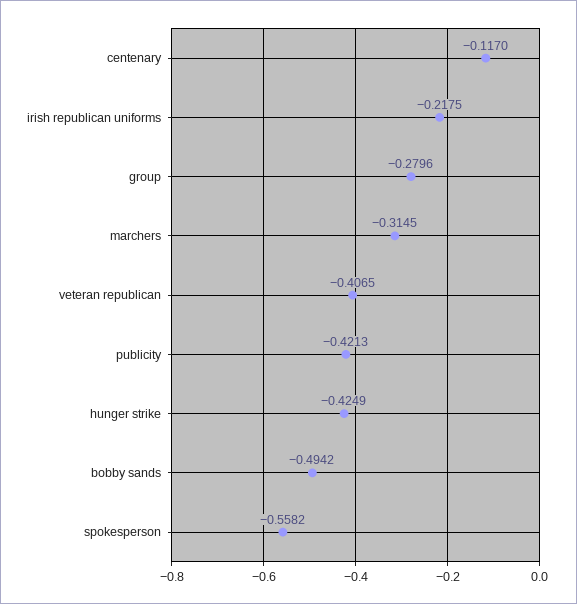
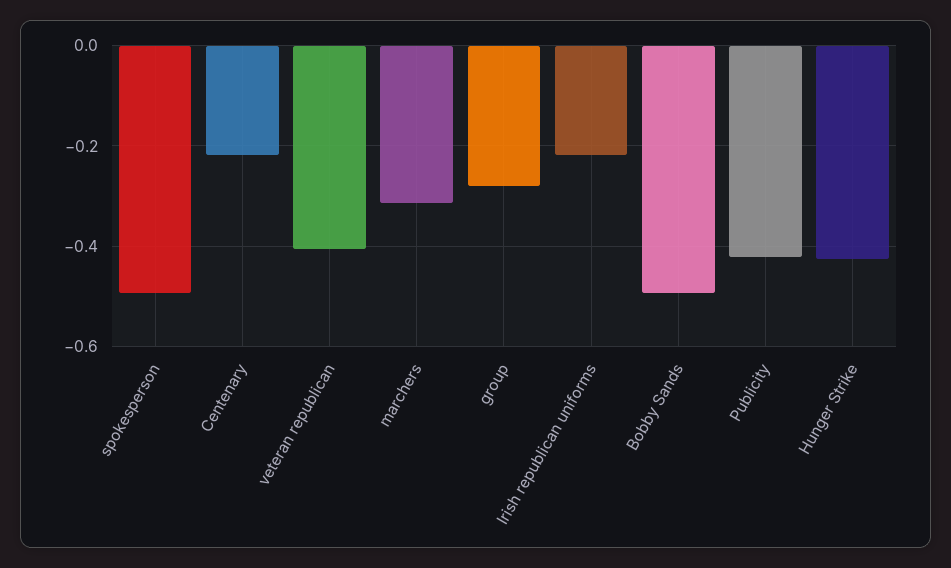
centenary: -0.117 -> -0.22
spokesperson: -0.5582 -> -0.5

